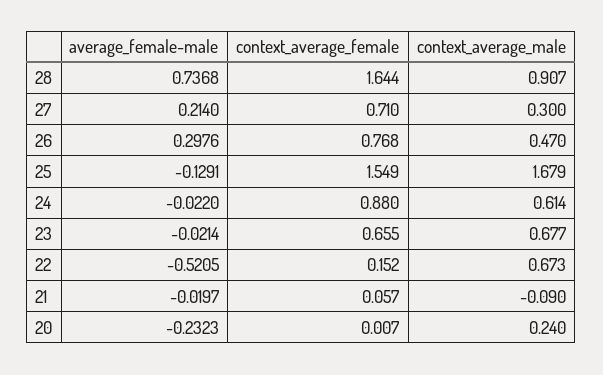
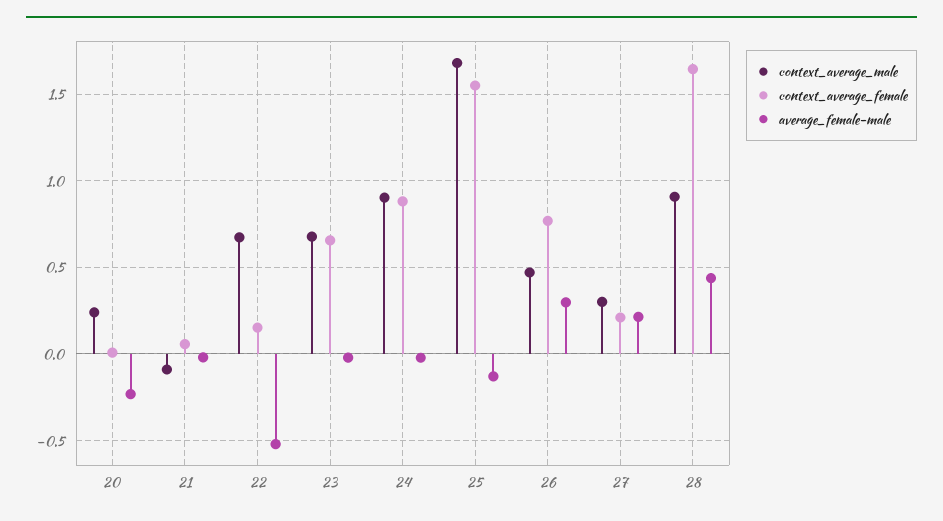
average_female-male, 28: 0.7368 -> 0.45
context_average_female, 27: 0.71 -> 0.2
context_average_male, 24: 0.614 -> 0.9

